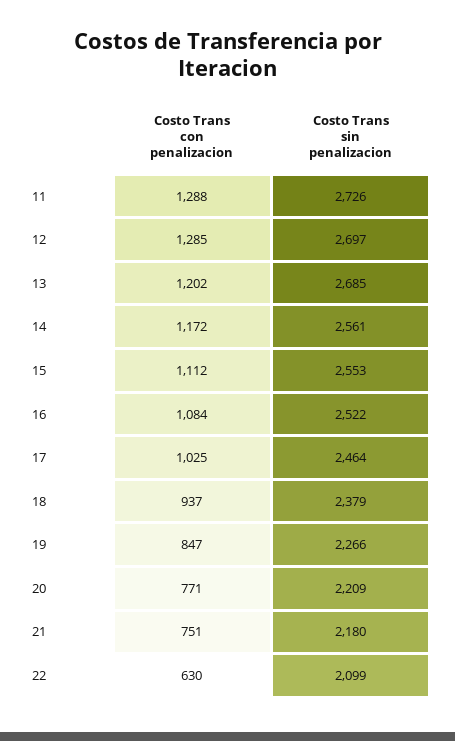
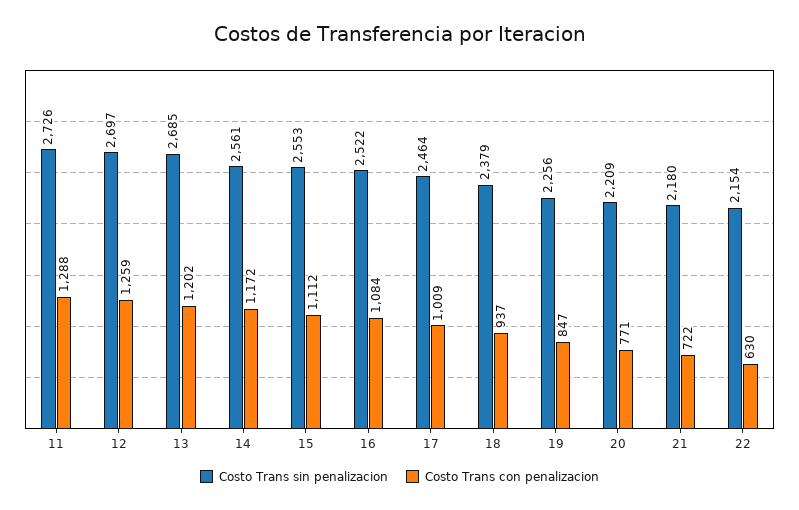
Costo Trans con penalizacion, 12: 1285 -> 1259
Costo Trans con penalizacion, 17: 1025 -> 1009
Costo Trans sin penalizacion, 19: 2266 -> 2256
Costo Trans con penalizacion, 21: 751 -> 722
Costo Trans sin penalizacion, 22: 2099 -> 2154

